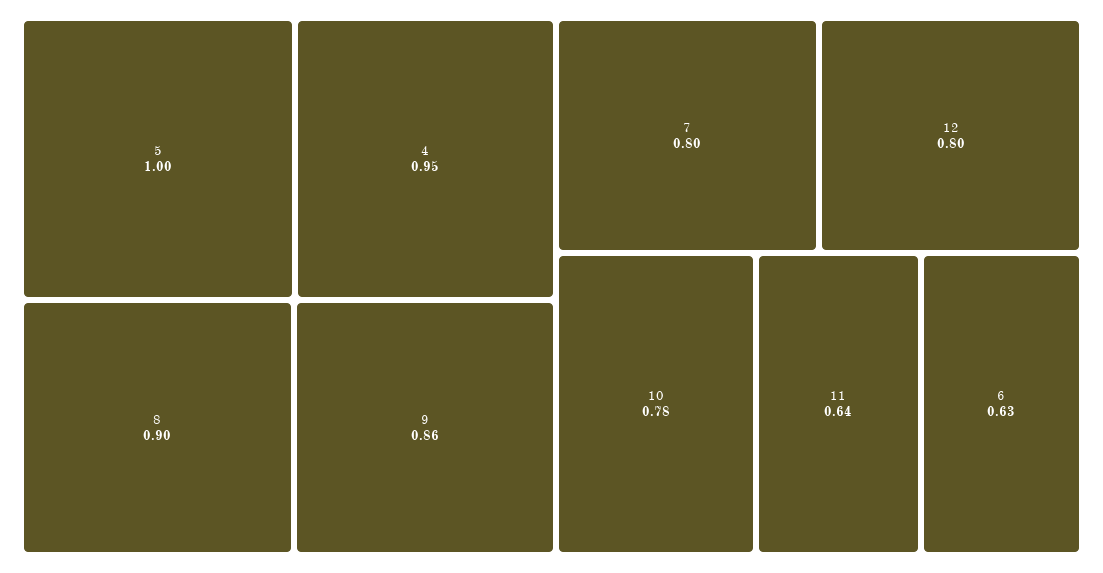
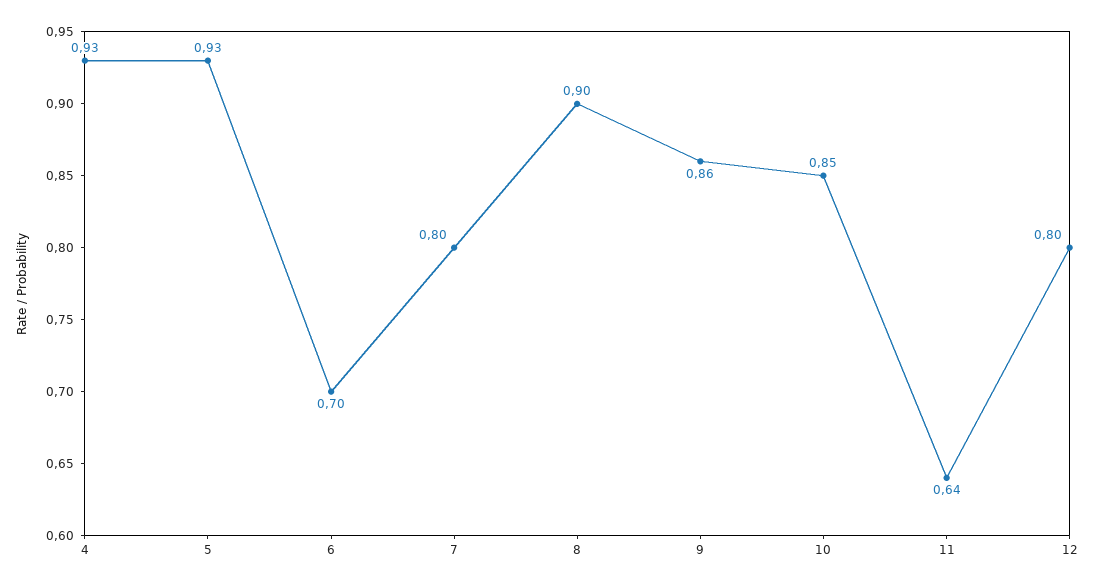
5: 1 -> 0.93
4: 0.95 -> 0.93
10: 0.78 -> 0.85
6: 0.63 -> 0.7

